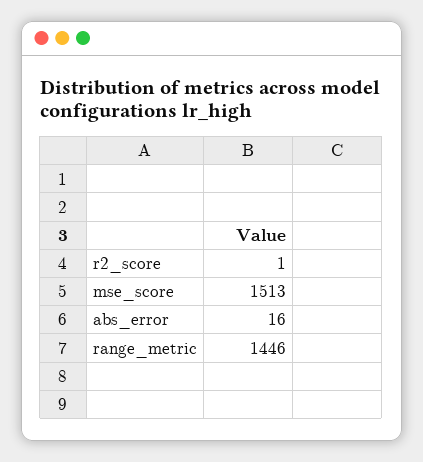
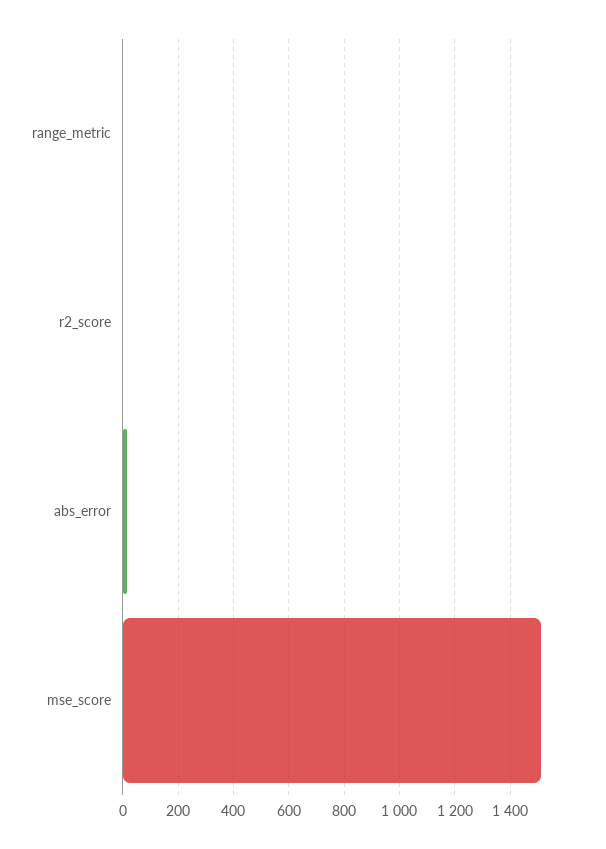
range_metric: 1446 -> 0

